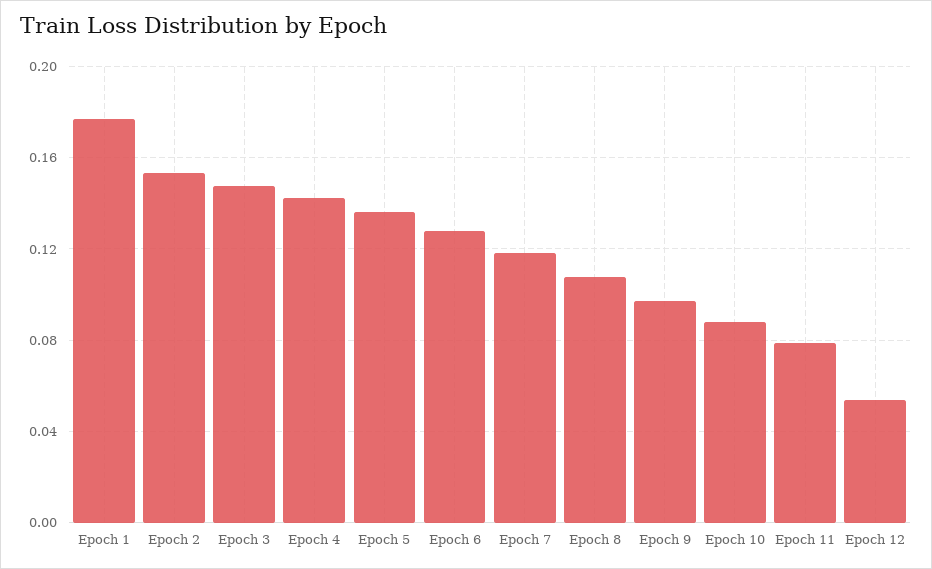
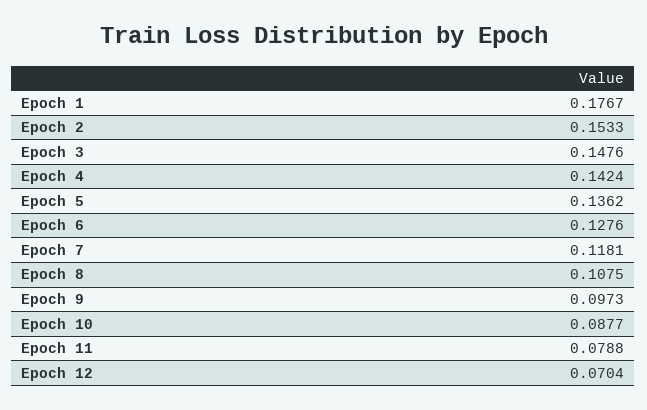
Epoch 12: 0.055 -> 0.0704

